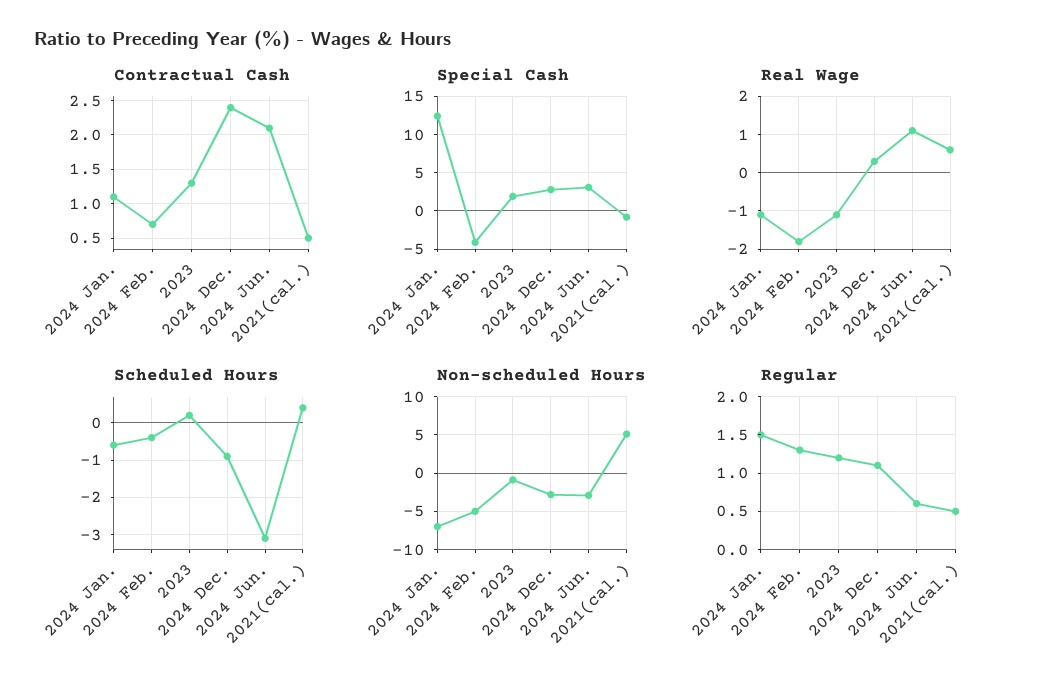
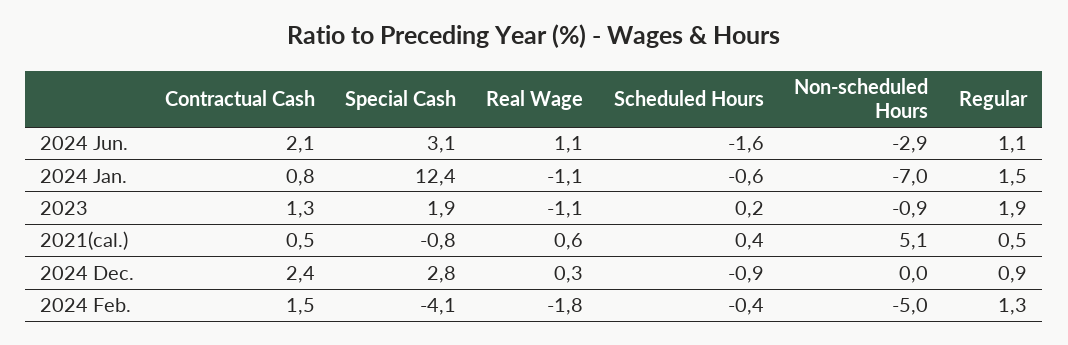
Contractual Cash, 2024 Jan.: 1.1 -> 0.8
Contractual Cash, 2024 Feb.: 0.7 -> 1.5
Scheduled Hours, 2024 Jun.: -3 -> -1.6
Non-scheduled Hours, 2024 Dec.: -3 -> 0
Regular, 2023: 1.2 -> 1.9
Regular, 2024 Dec.: 1.1 -> 0.9
Regular, 2024 Jun.: 0.6 -> 1.1

